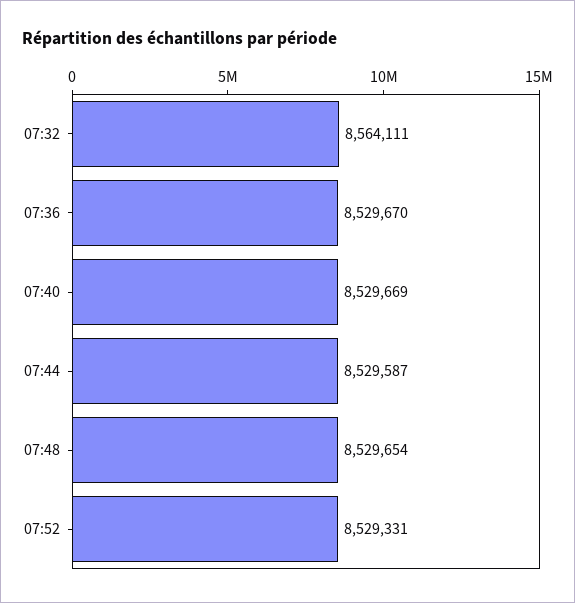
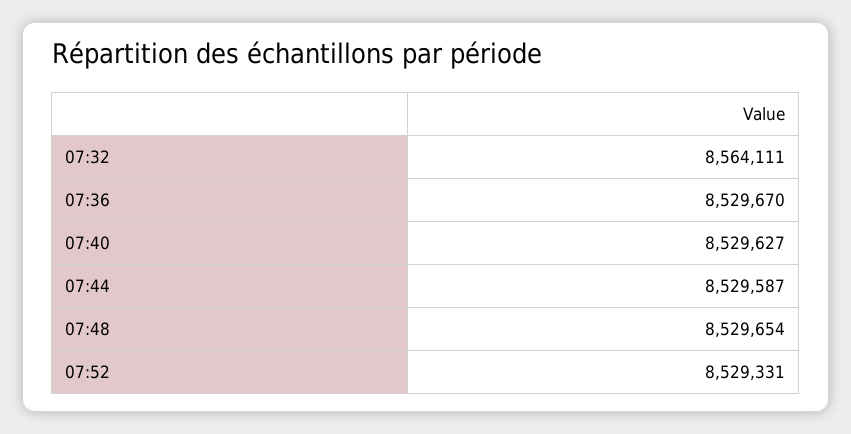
07:40: 8529669 -> 8529627

